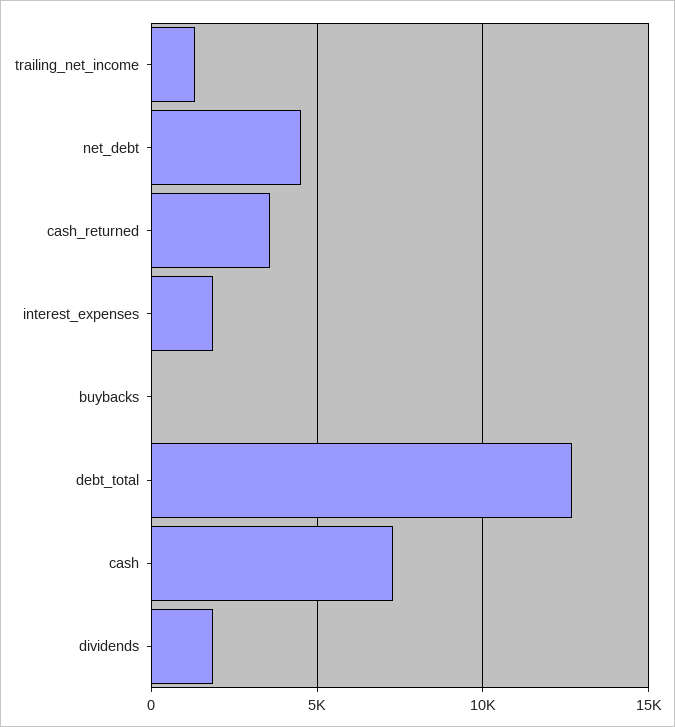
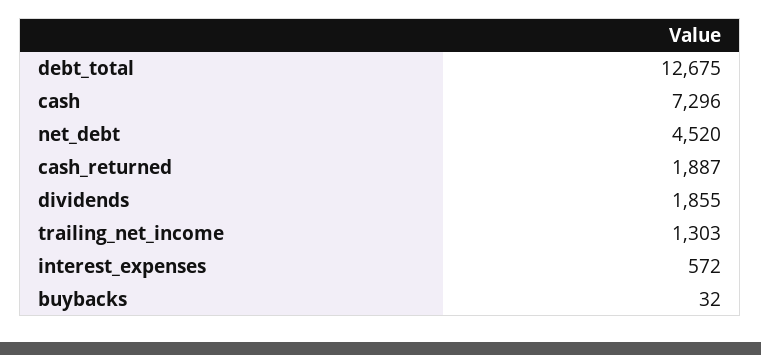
cash_returned: 3500 -> 1887
interest_expenses: 2000 -> 572

